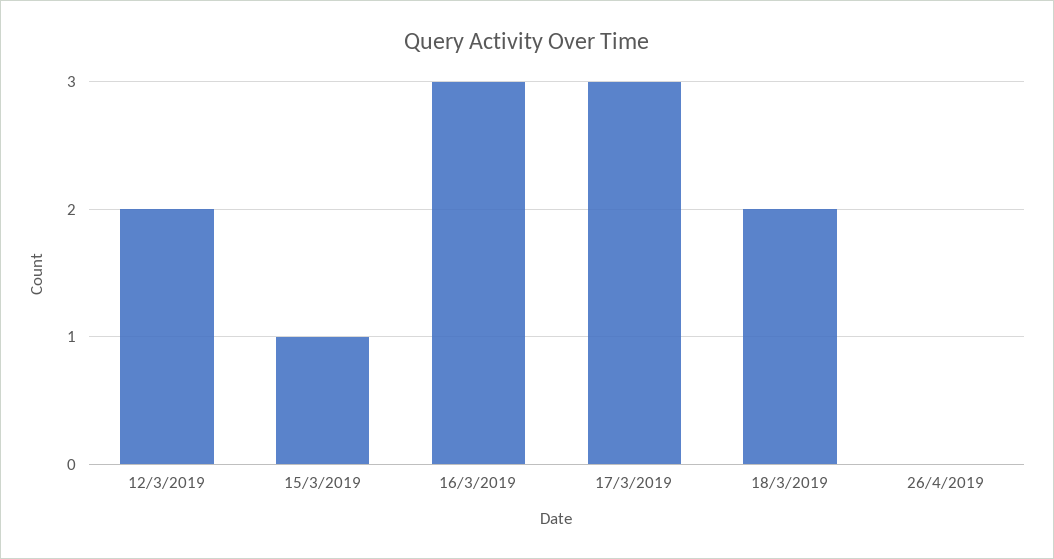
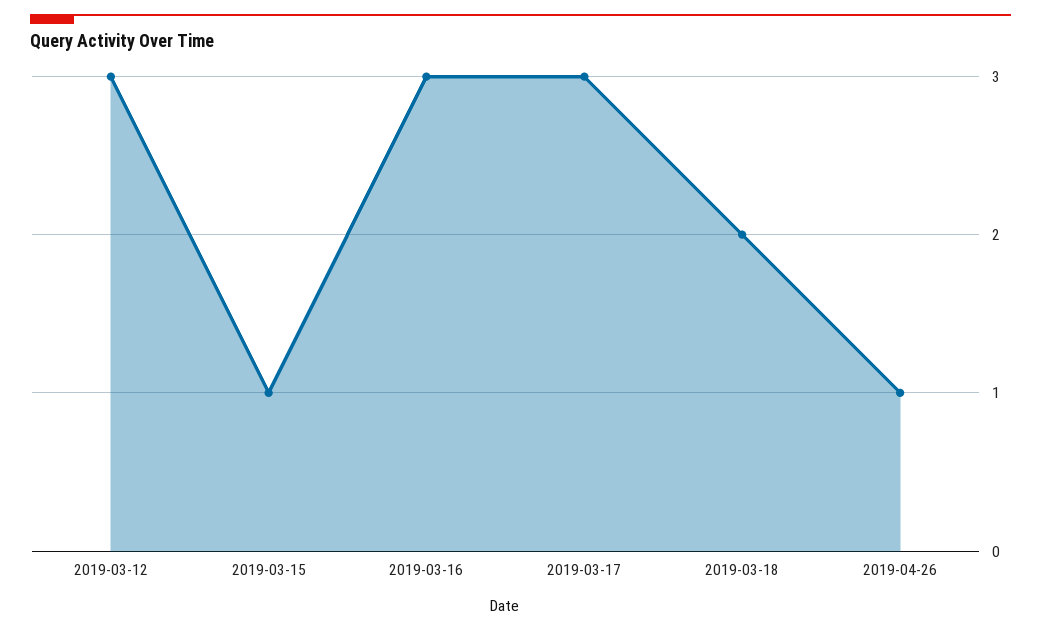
12/3/2019: 2 -> 3
26/4/2019: 0 -> 1

